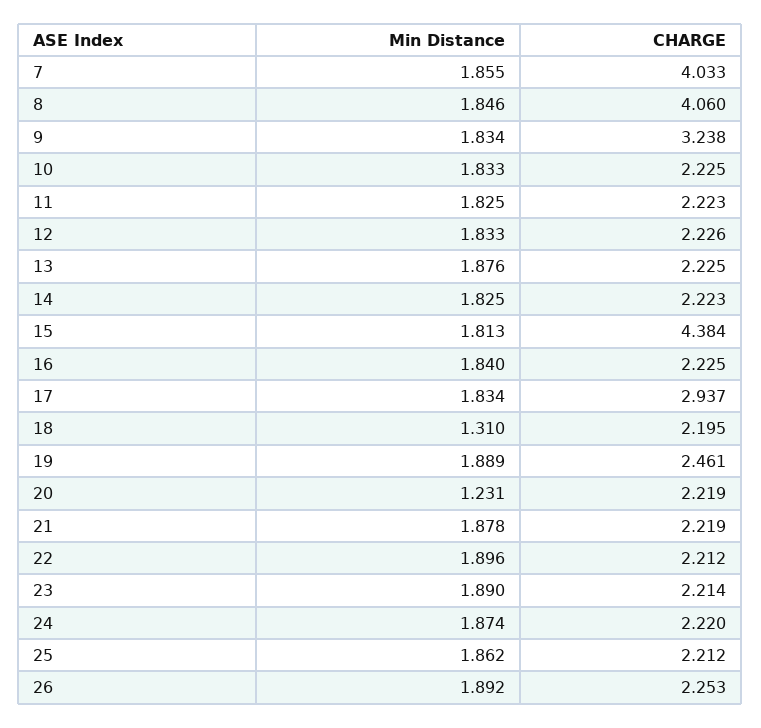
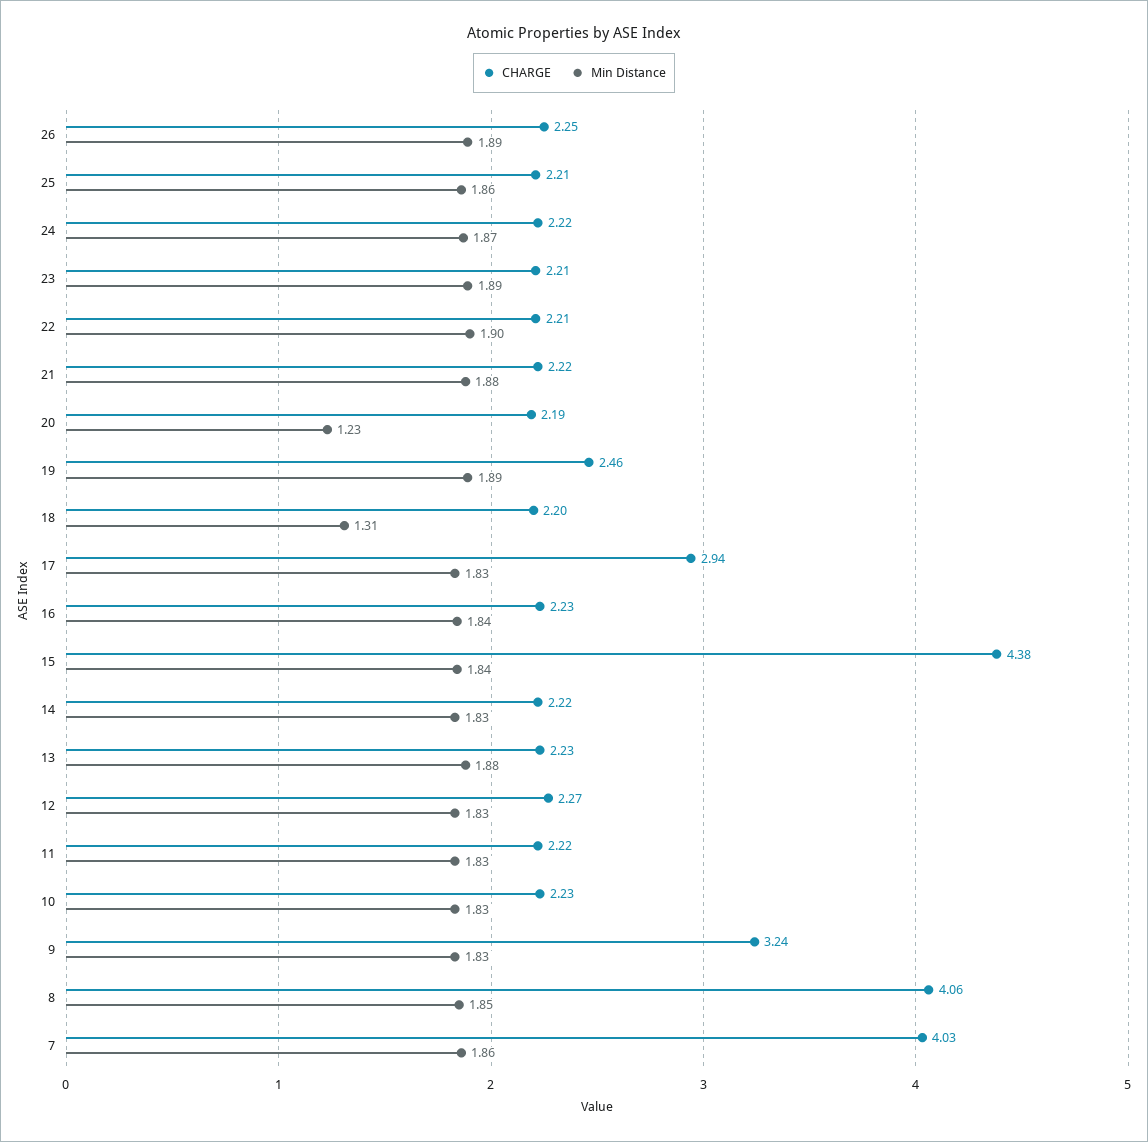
CHARGE, 12: 2.226 -> 2.27
Min Distance, 15: 1.813 -> 1.84
CHARGE, 20: 2.219 -> 2.19

